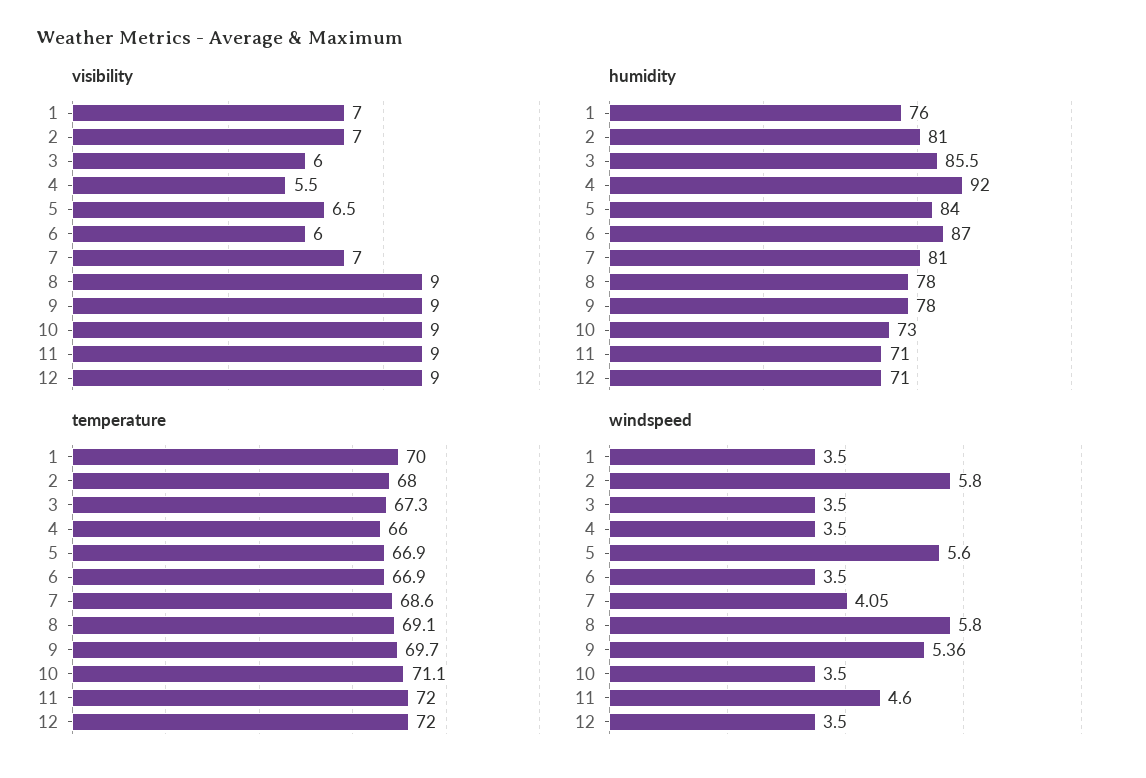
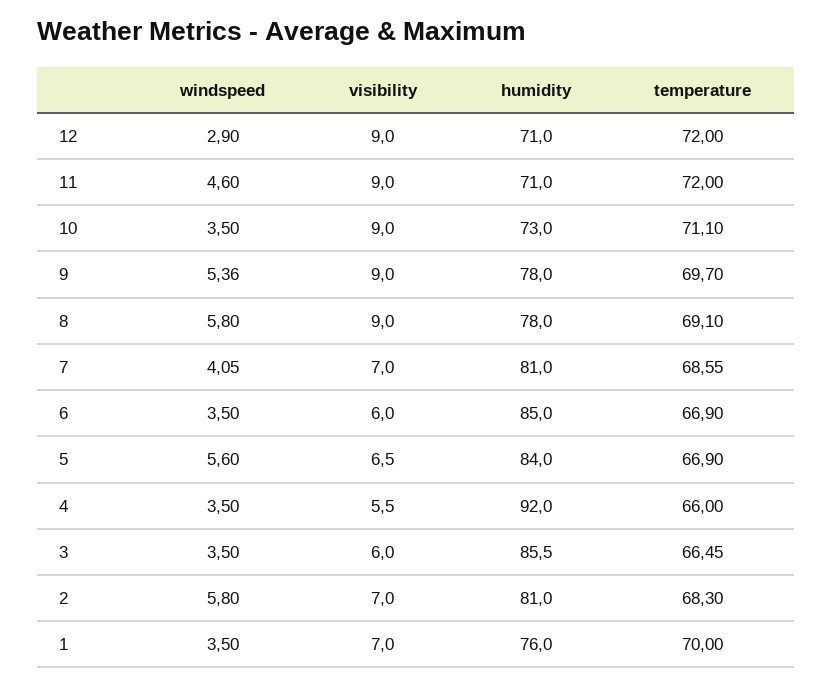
humidity, 6: 87 -> 85
temperature, 2: 68 -> 68.3
temperature, 3: 67.3 -> 66.45
windspeed, 12: 3.5 -> 2.9

